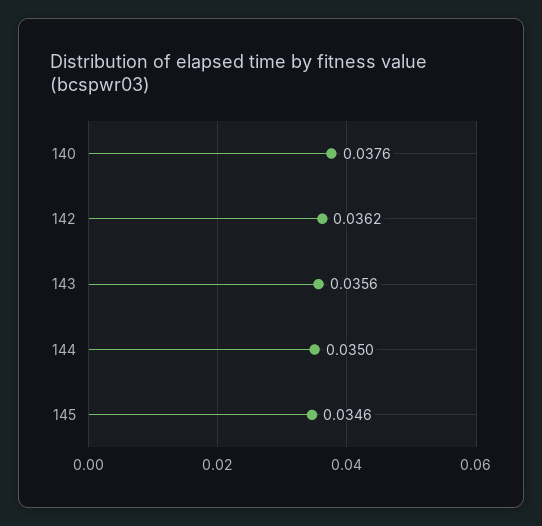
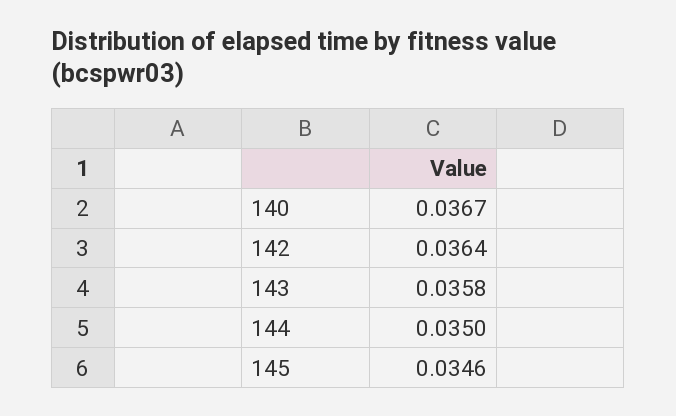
140: 0.0376 -> 0.0367
142: 0.0362 -> 0.0364
143: 0.0356 -> 0.0358

